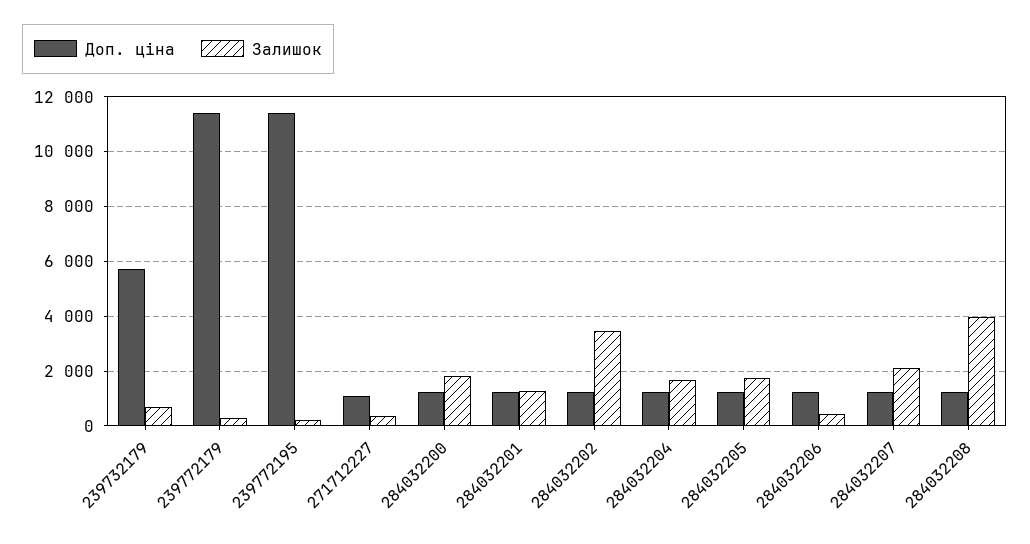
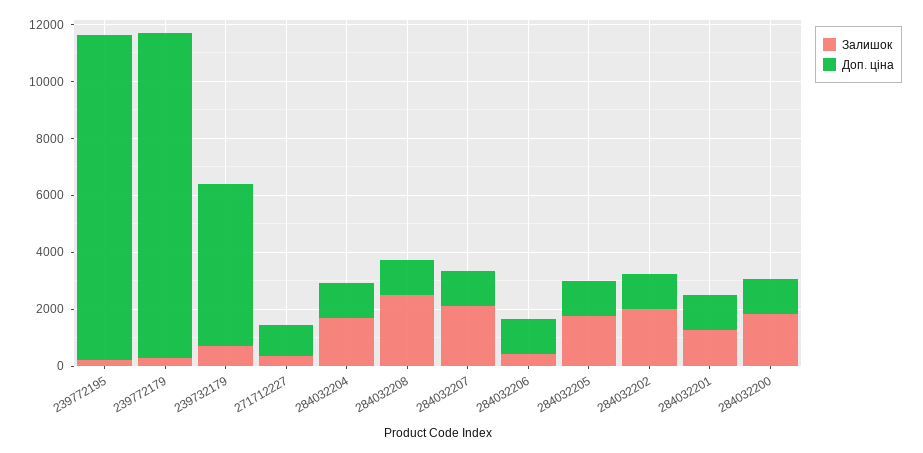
Залишок, 284032202: 3500 -> 2000
Залишок, 284032208: 4000 -> 2500

